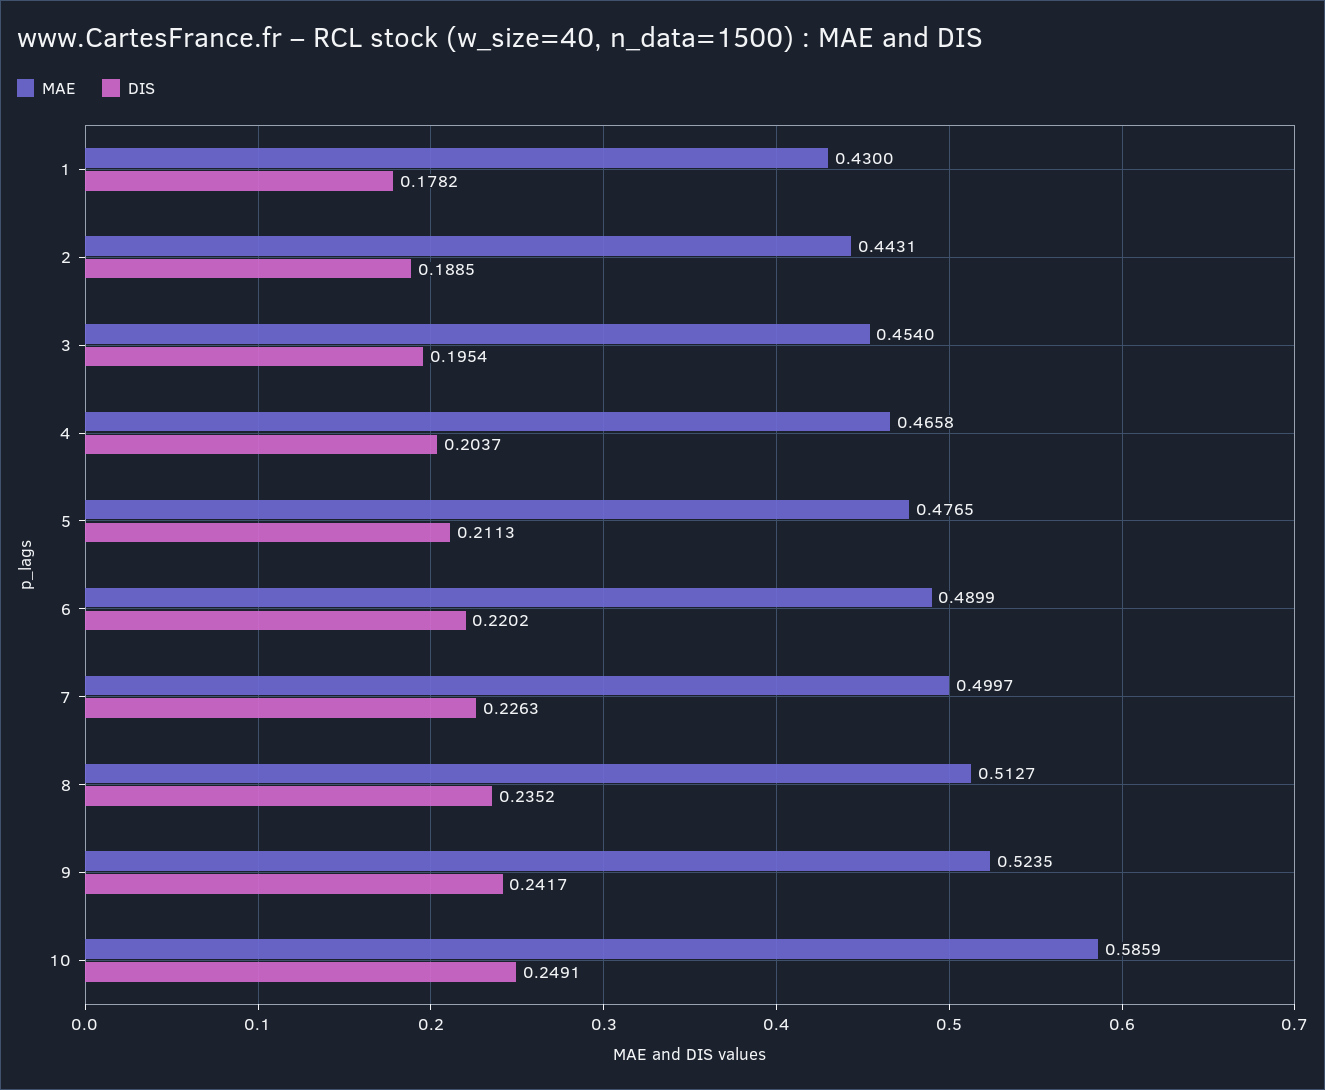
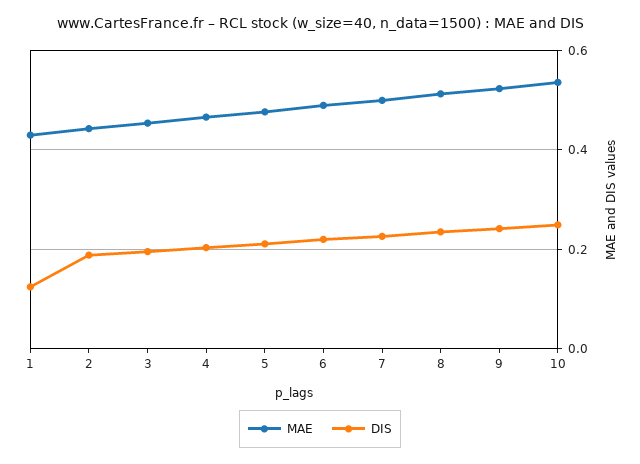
DIS, 1: 0.1782 -> 0.12
MAE, 10: 0.5859 -> 0.54

